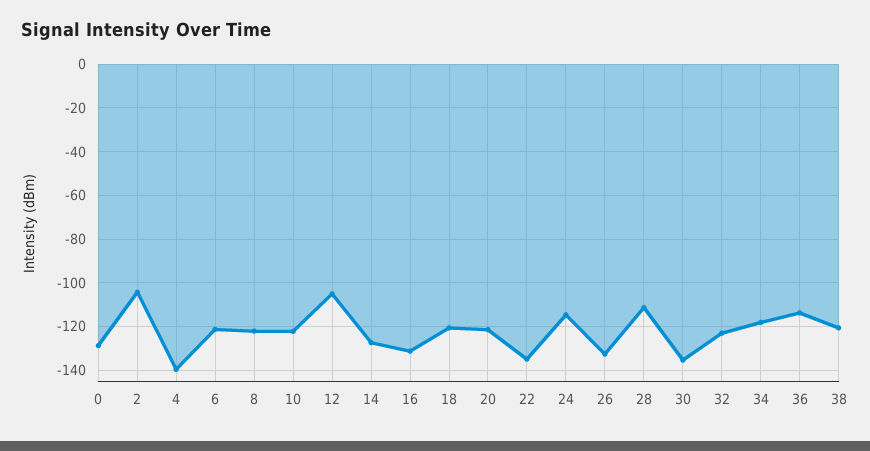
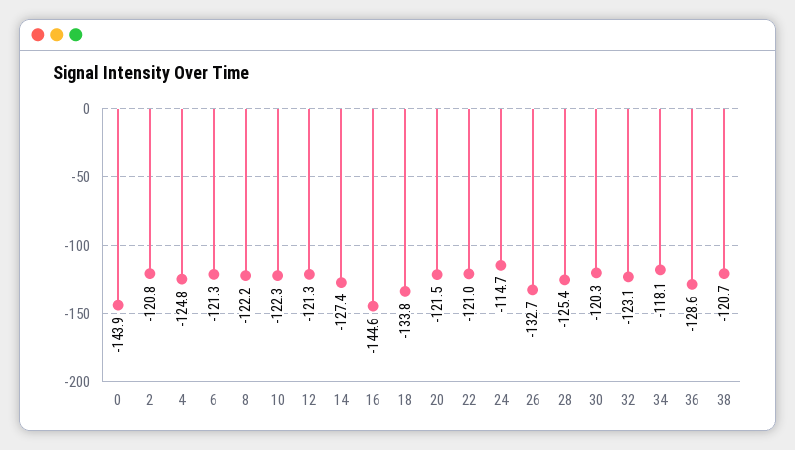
0: -130 -> -143.9
2: -105 -> -120.8
4: -140 -> -124.8
12: -105 -> -121.3
16: -130 -> -144.6
18: -120 -> -133.8
22: -135 -> -121
28: -110 -> -125.4
30: -135 -> -120.3
36: -115 -> -128.6

